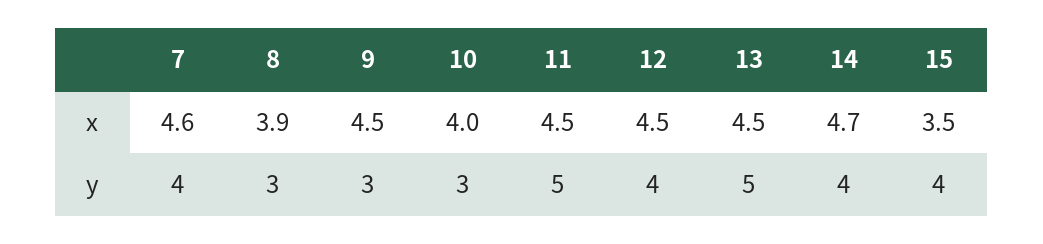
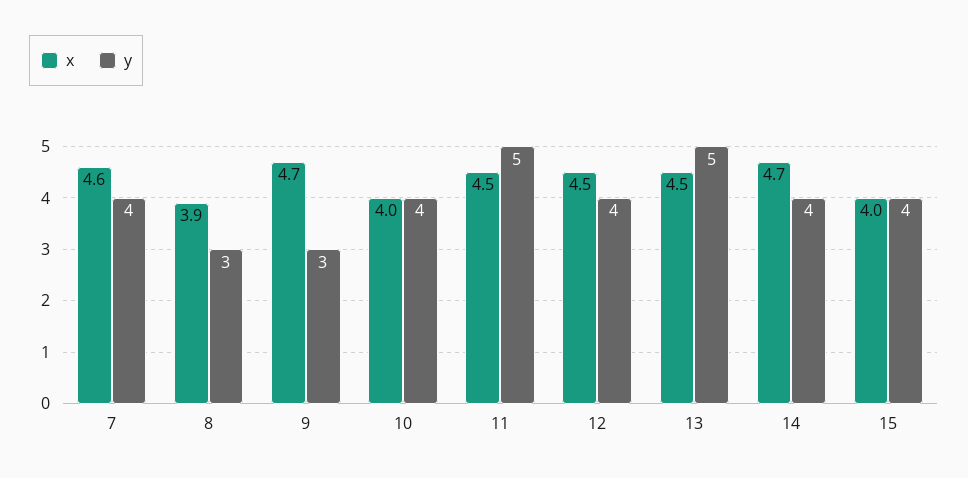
x, 9: 4.5 -> 4.7
x, 15: 3.5 -> 4
y, 10: 3 -> 4

